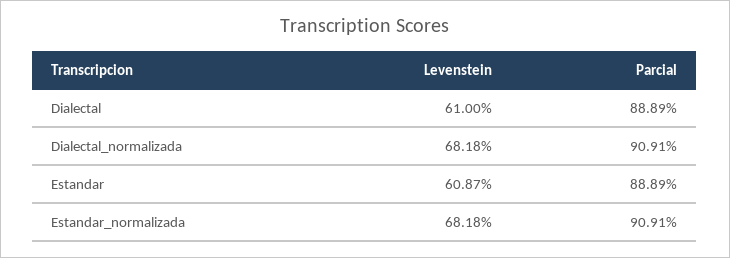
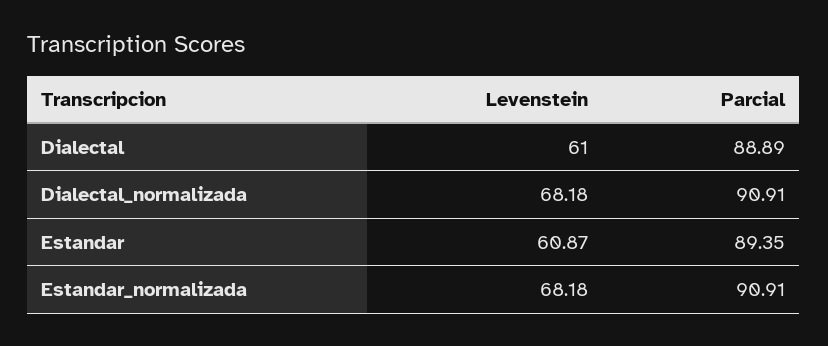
Parcial, Estandar: 88.89 -> 89.35

